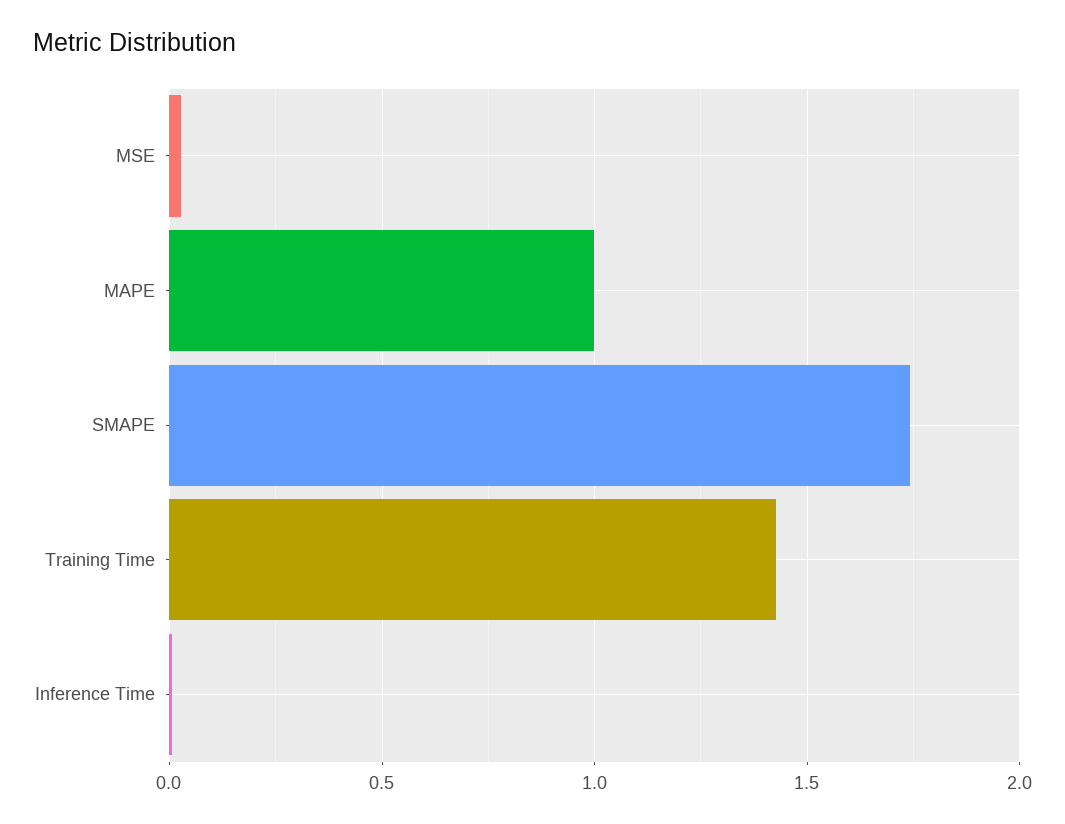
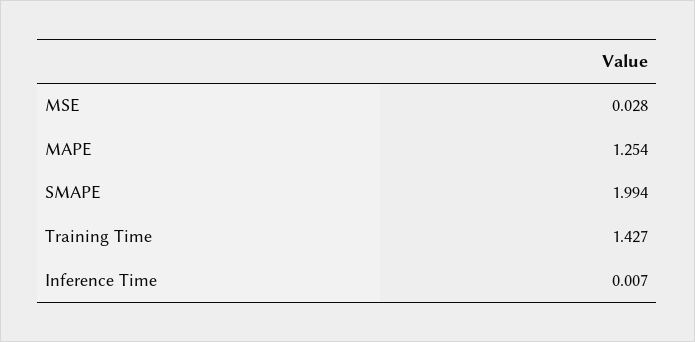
MAPE: 1 -> 1.254
SMAPE: 1.75 -> 1.994

